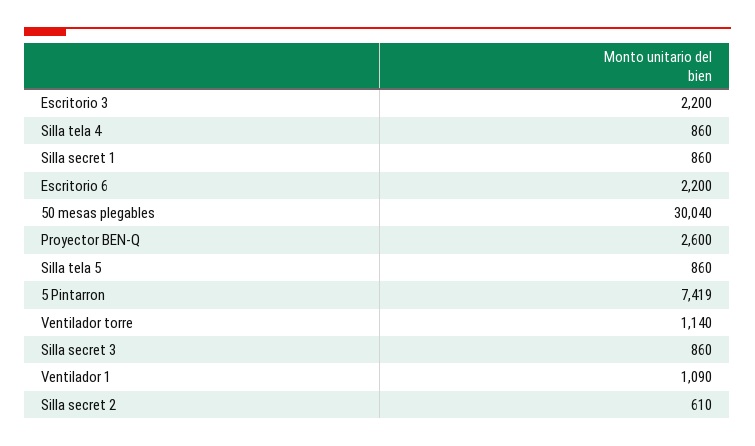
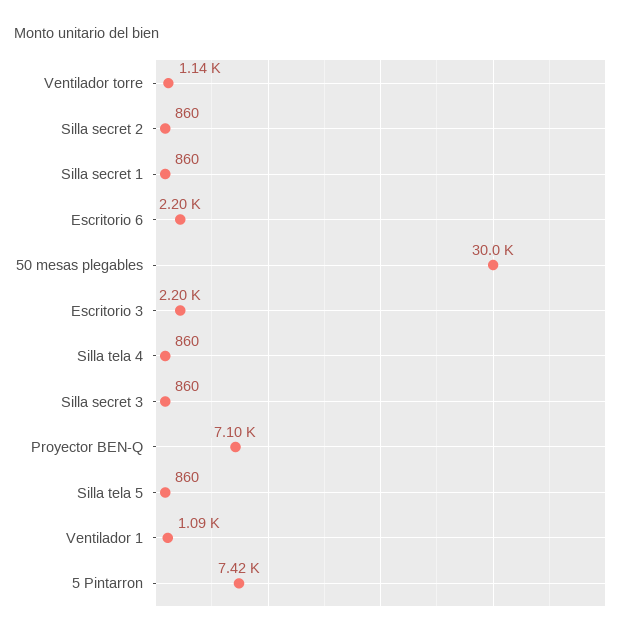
Proyector BEN-Q: 2600 -> 7100
Silla secret 2: 610 -> 860

